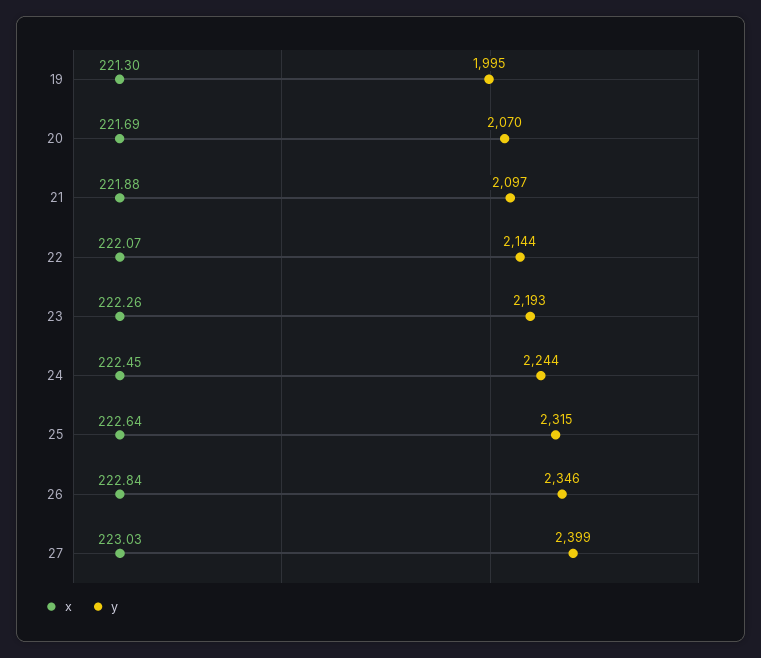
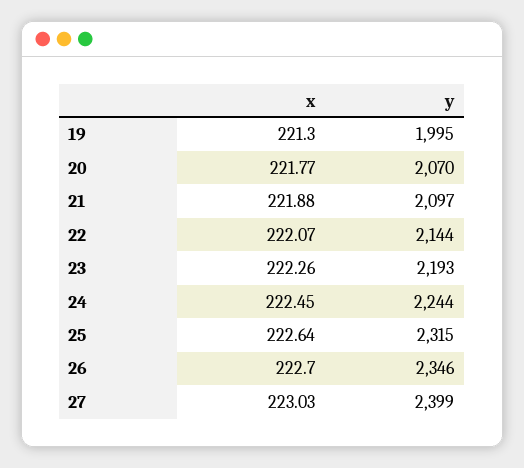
x, 20: 221.69 -> 221.77
x, 26: 222.84 -> 222.7

